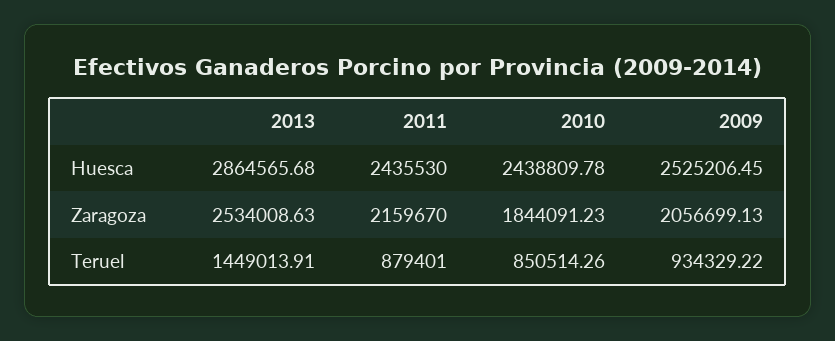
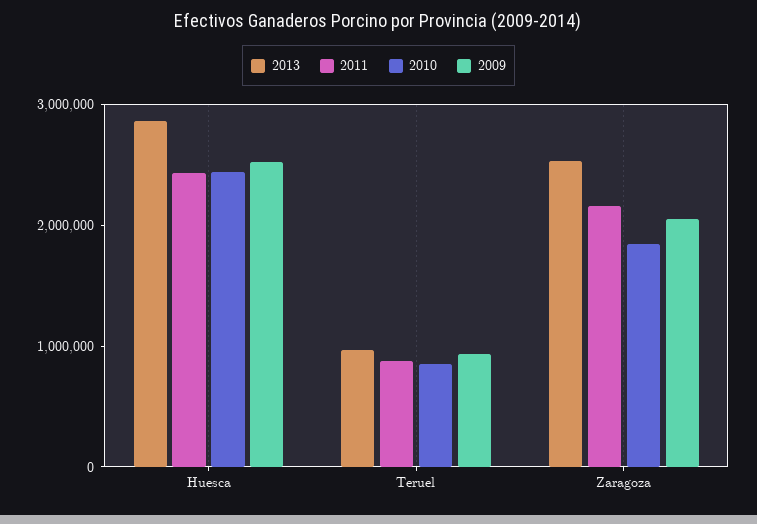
2013, Teruel: 1449013.91 -> 1000000

